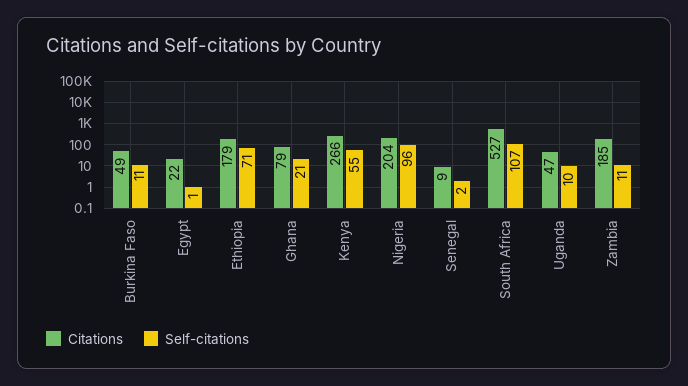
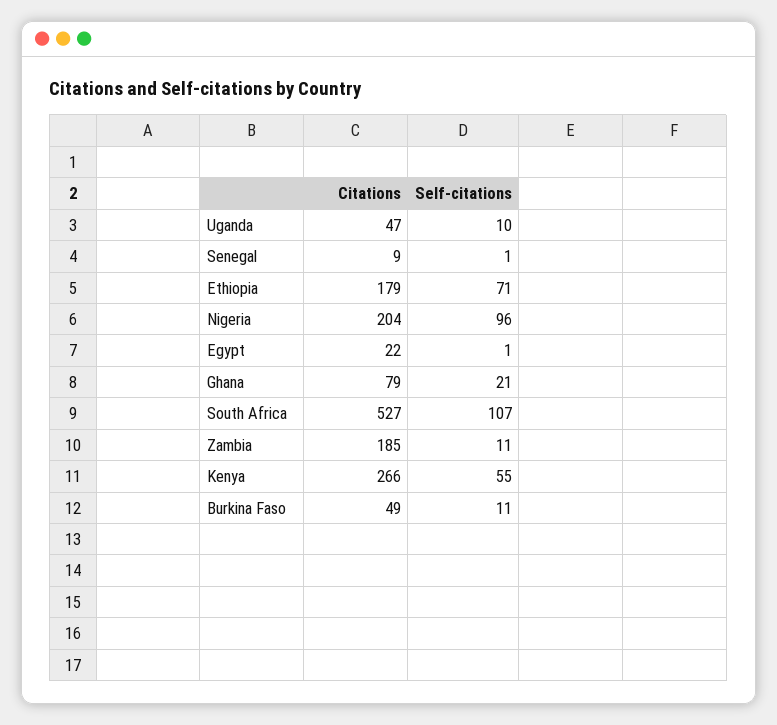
Self-citations, Senegal: 2 -> 1

